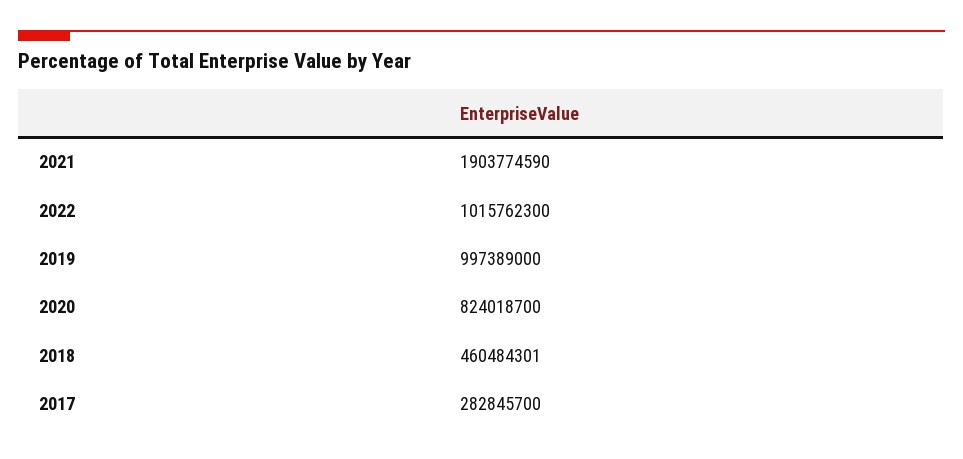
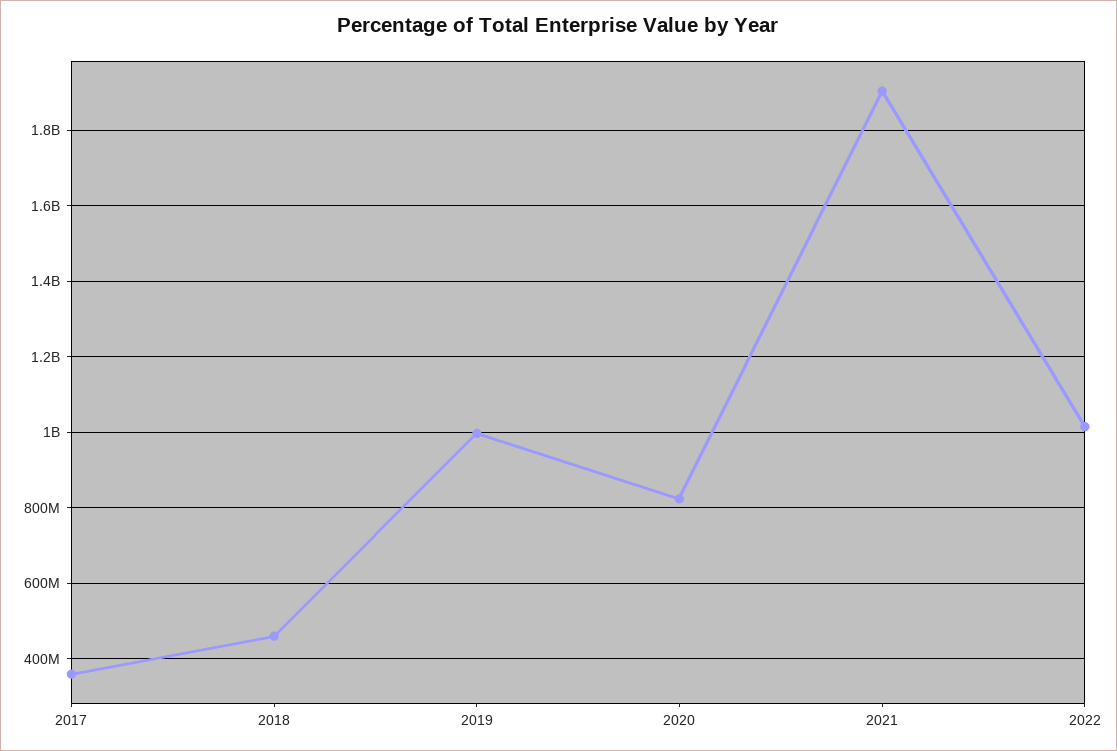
2017: 282845700 -> 360000000

